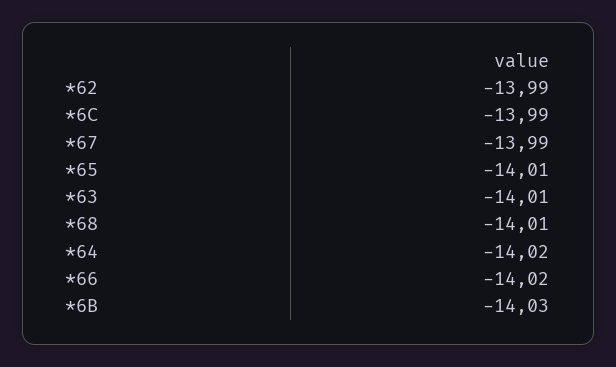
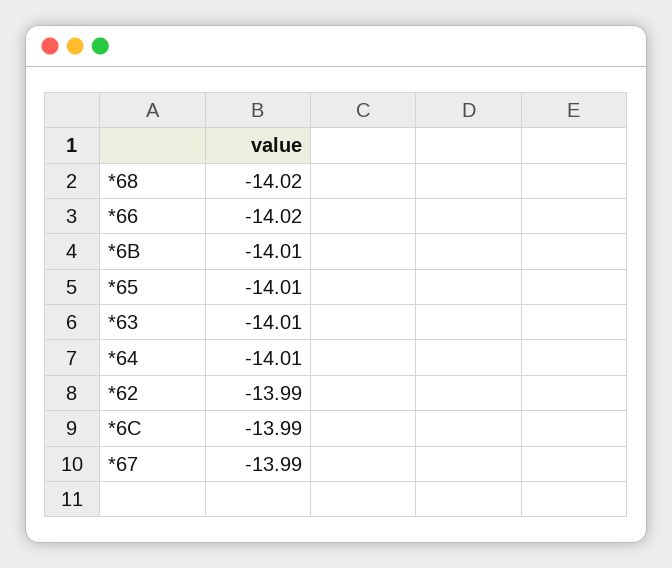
*68: -14.01 -> -14.02
*64: -14.02 -> -14.01
*6B: -14.03 -> -14.01

